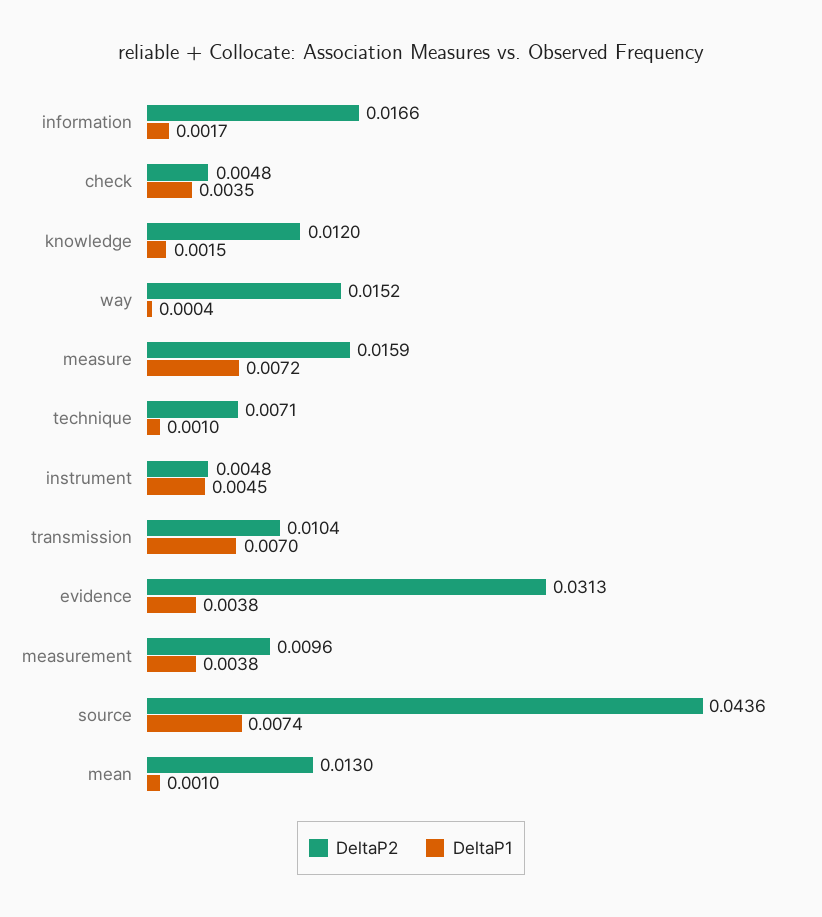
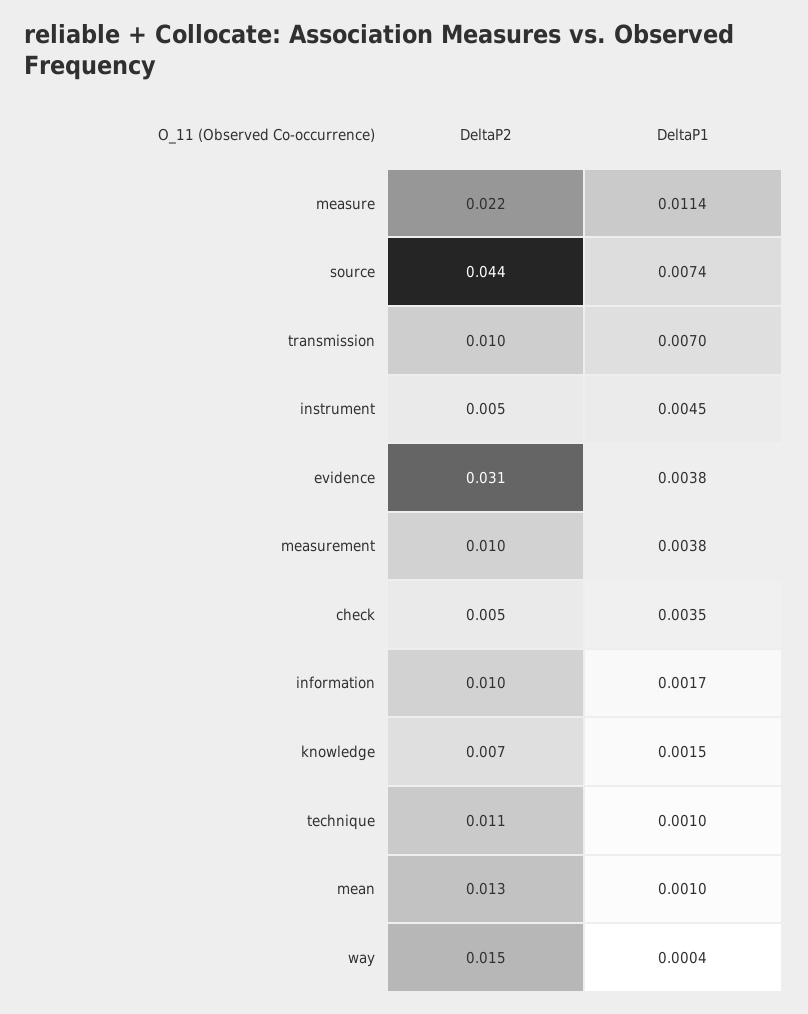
DeltaP2, information: 0.0166 -> 0.01
DeltaP2, knowledge: 0.012 -> 0.007
DeltaP2, measure: 0.0159 -> 0.022
DeltaP1, measure: 0.0072 -> 0.0114
DeltaP2, technique: 0.0071 -> 0.011

